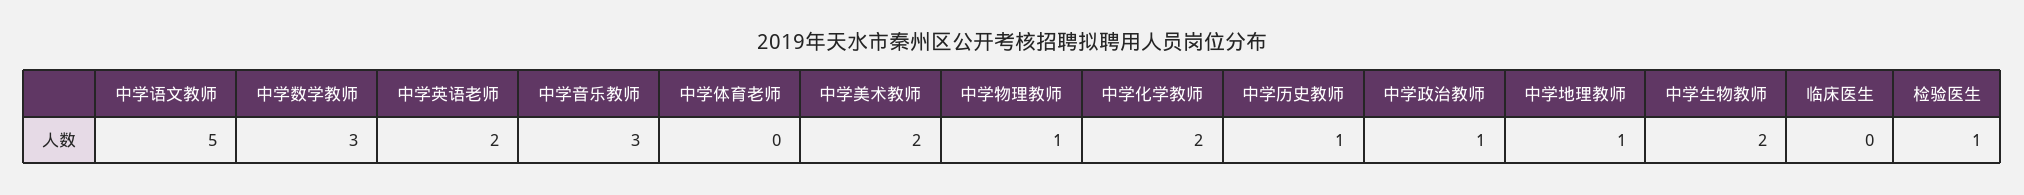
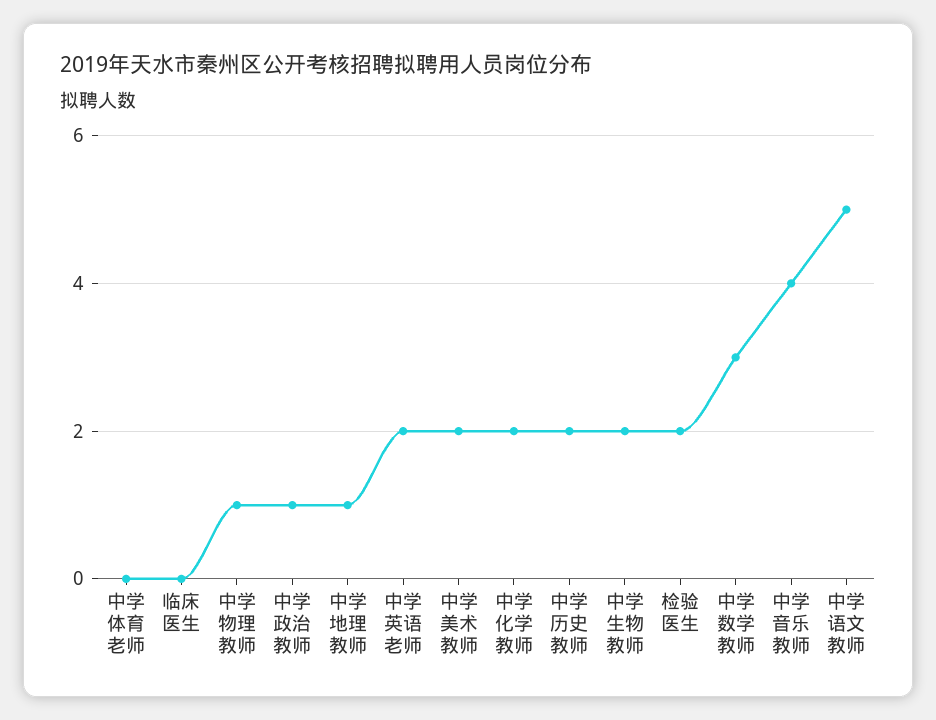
中学音乐教师: 3 -> 4
中学历史教师: 1 -> 2
检验医生: 1 -> 2

